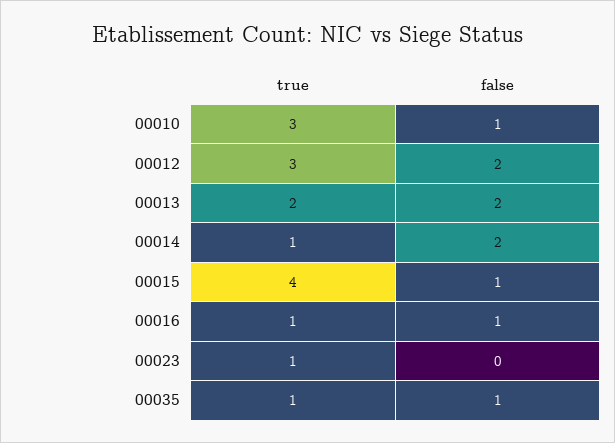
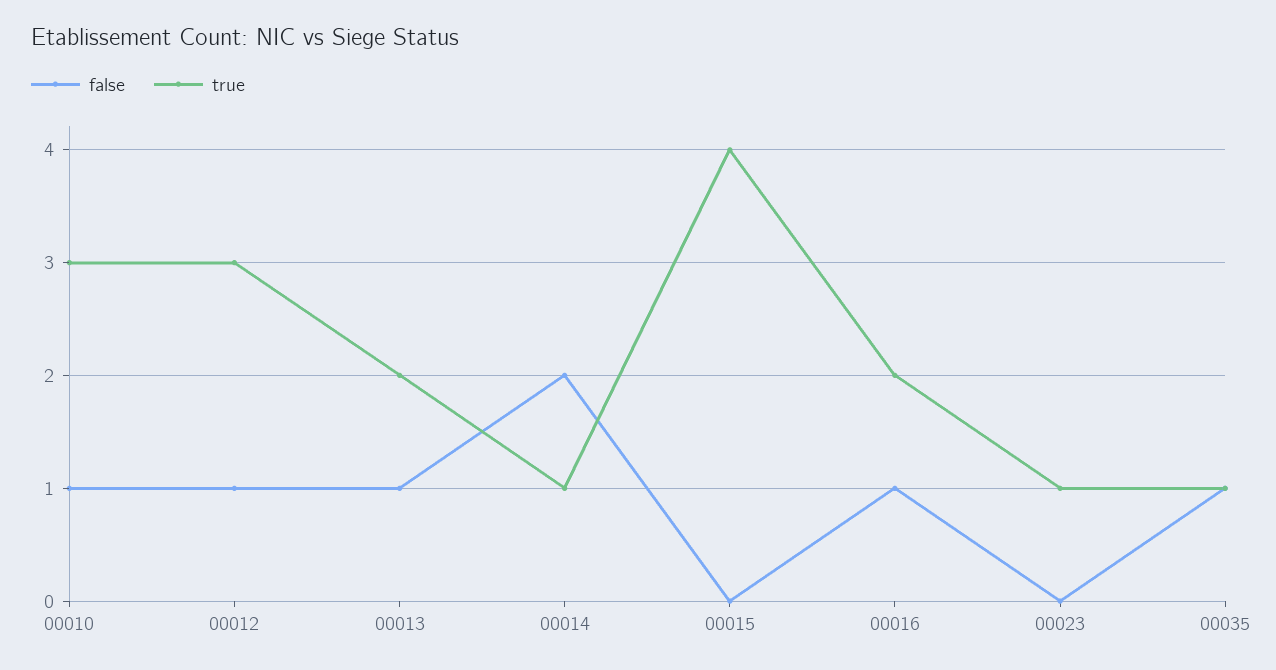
false, 00012: 2 -> 1
false, 00013: 2 -> 1
false, 00015: 1 -> 0
true, 00016: 1 -> 2

